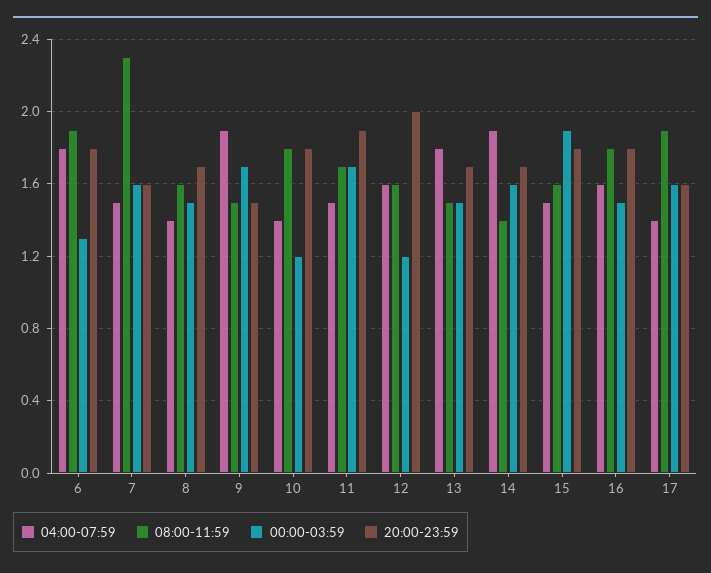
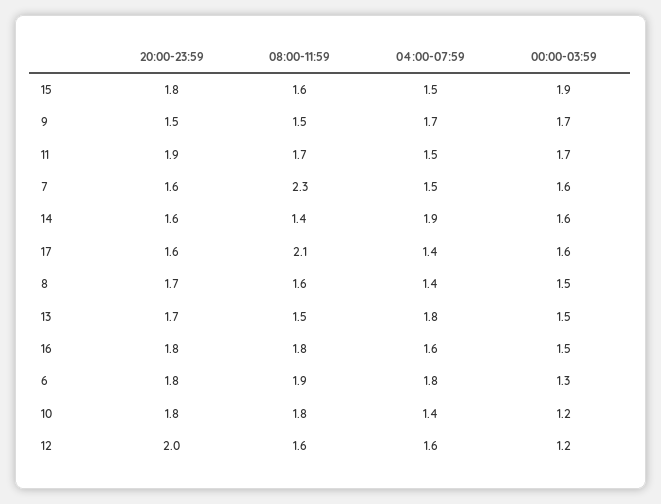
04:00-07:59, 9: 1.9 -> 1.7
20:00-23:59, 14: 1.7 -> 1.6
08:00-11:59, 17: 1.9 -> 2.1

